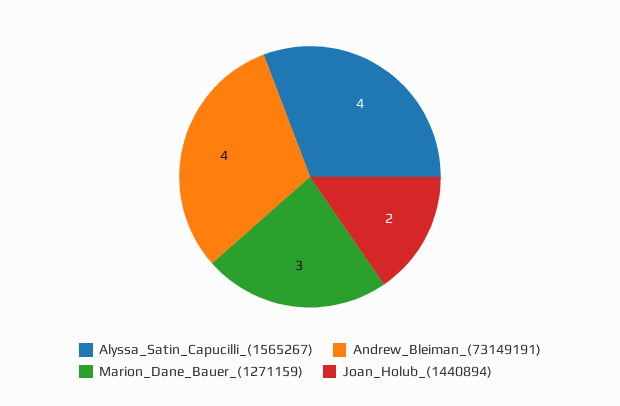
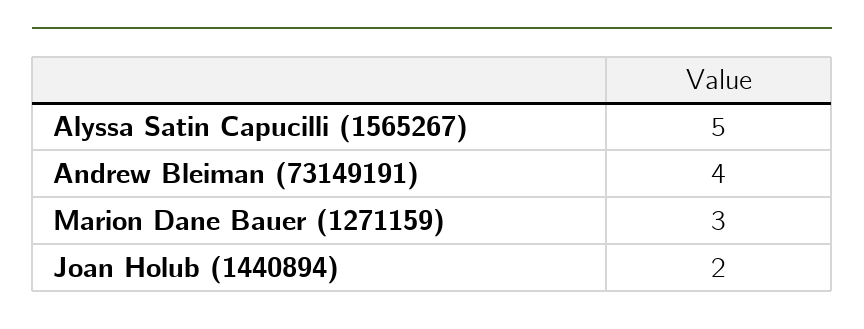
Alyssa_Satin_Capucilli_(1565267): 4 -> 5

